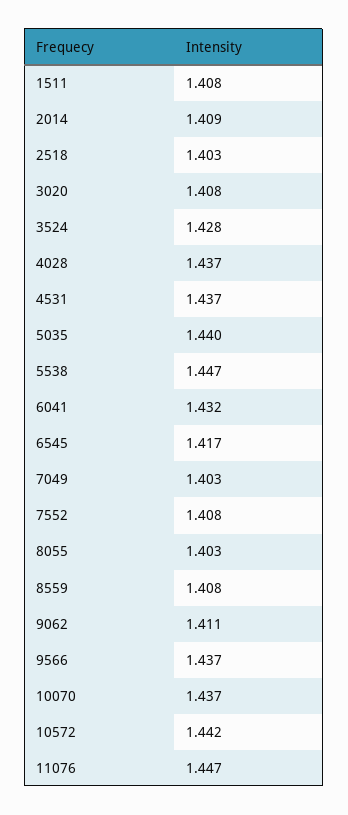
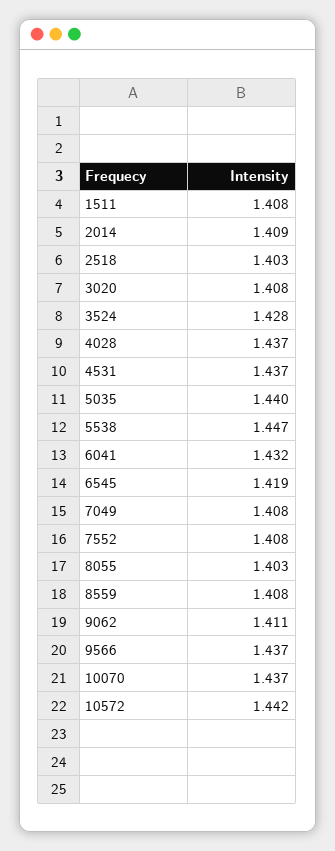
6545: 1.417 -> 1.419
7049: 1.403 -> 1.408
11076: 1.447 -> none

